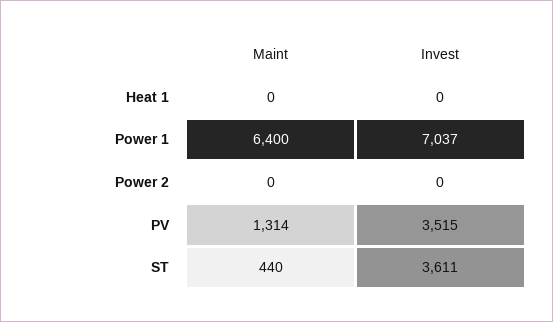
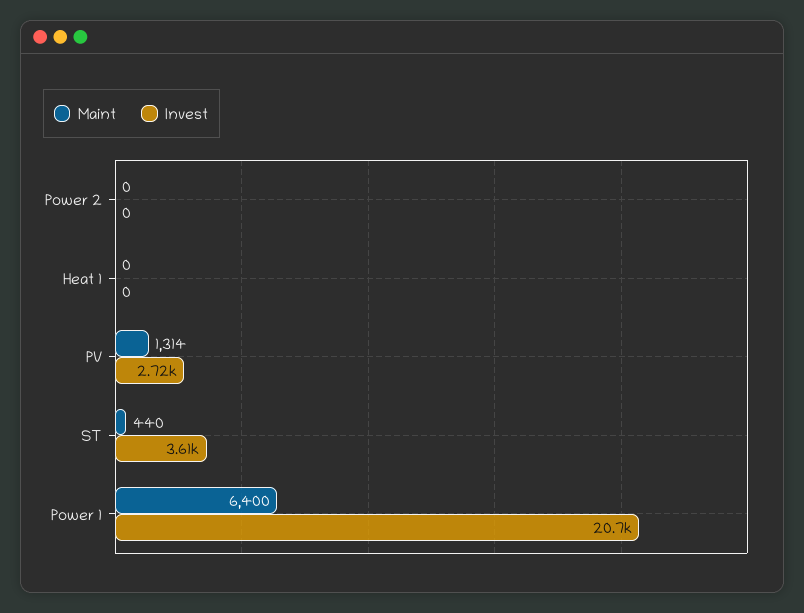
Invest, Power 1: 7037 -> 20700
Invest, PV: 3515 -> 2720

